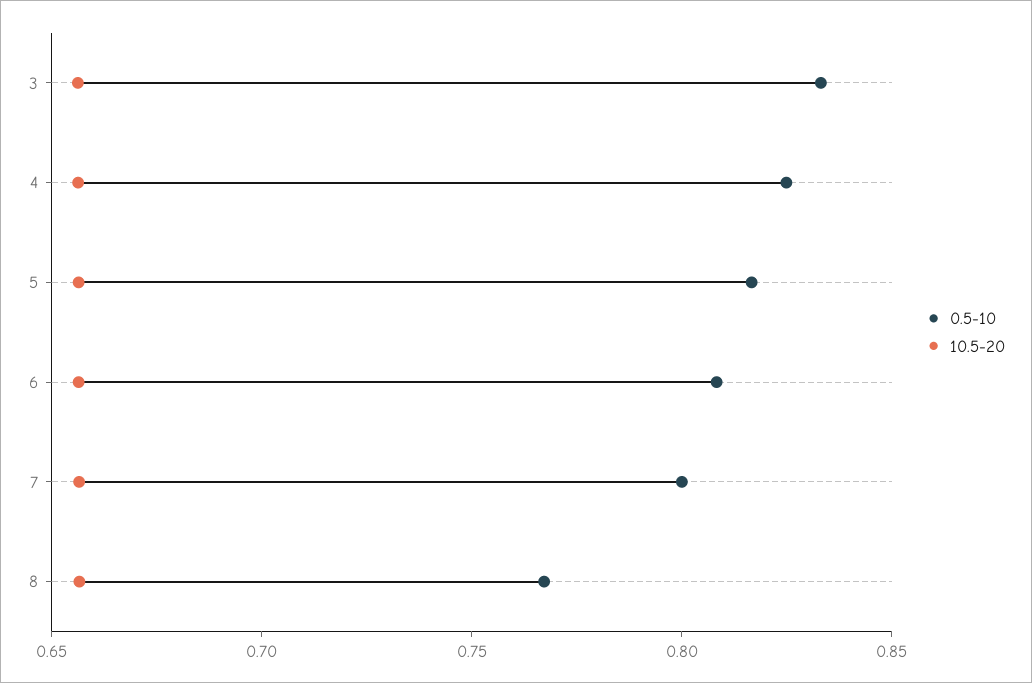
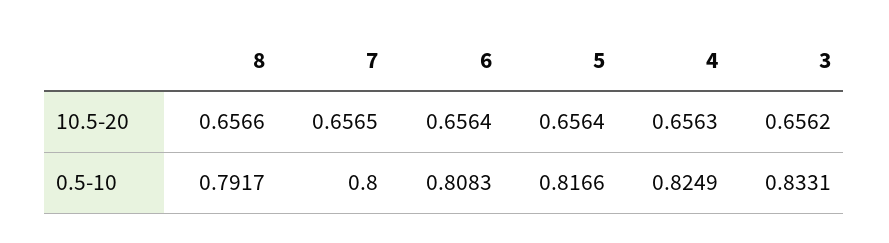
0.5-10, 8: 0.77 -> 0.7917

